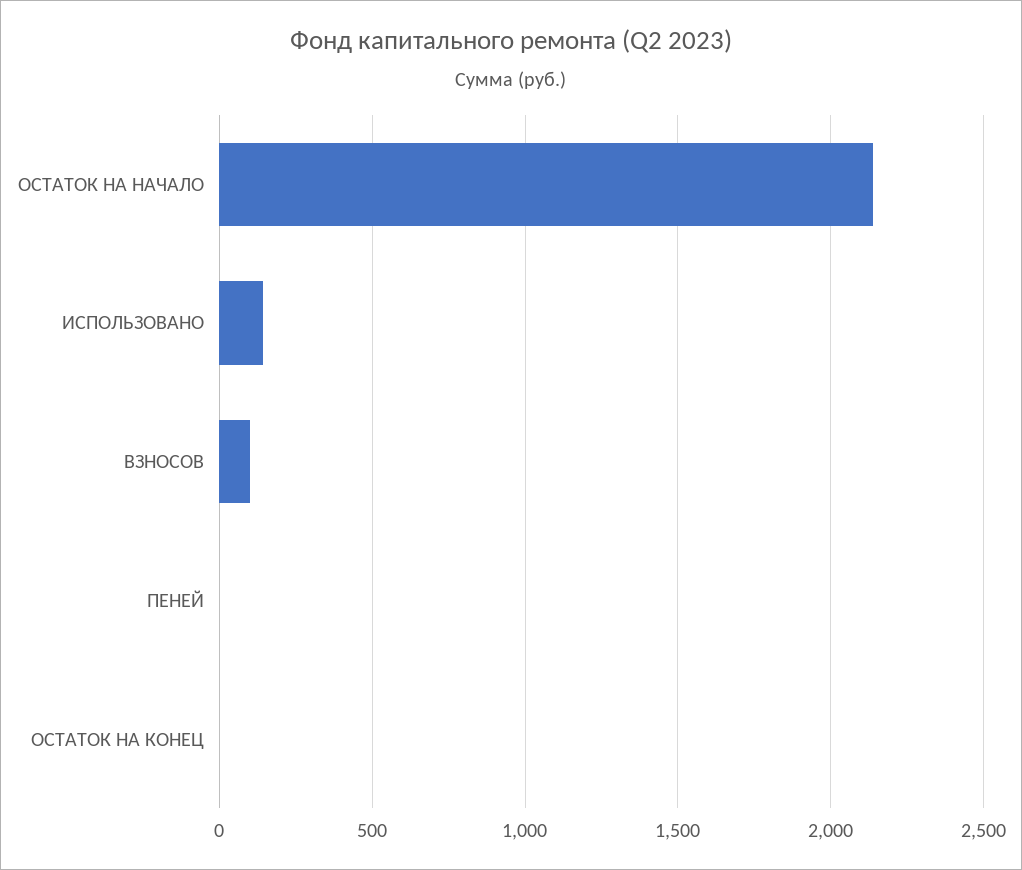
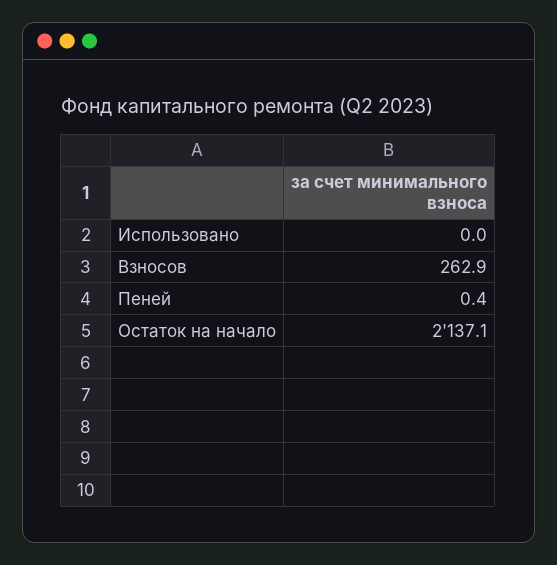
ИСПОЛЬЗОВАНО: 150 -> 0
ВЗНОСОВ: 100 -> 262.9
ОСТАТОК НА КОНЕЦ: 0 -> none

